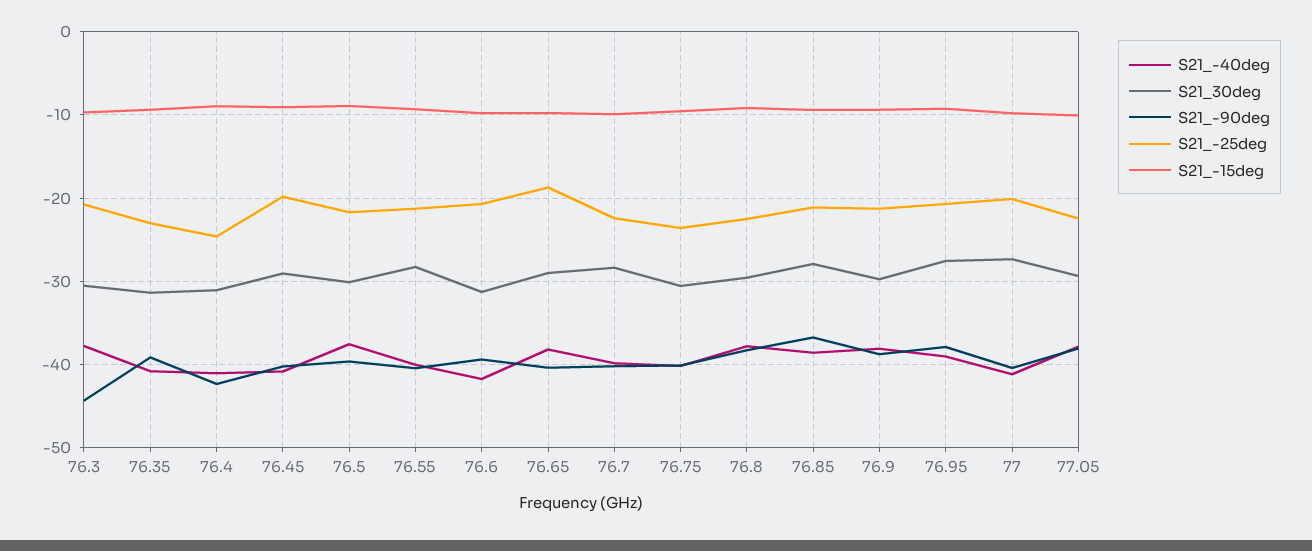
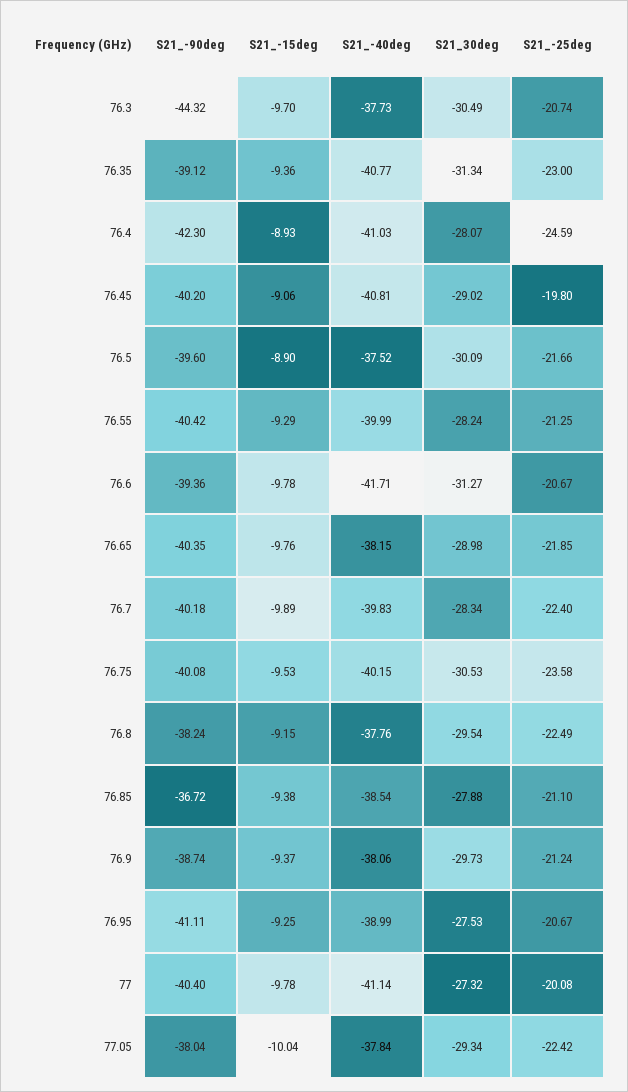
S21_30deg, 76.4: -31 -> -28.07
S21_-25deg, 76.65: -19 -> -21.85
S21_-90deg, 76.95: -38 -> -41.11

